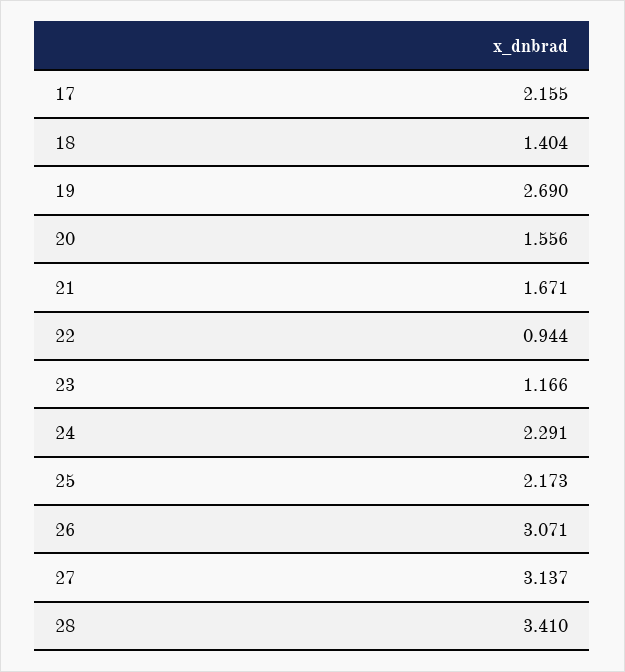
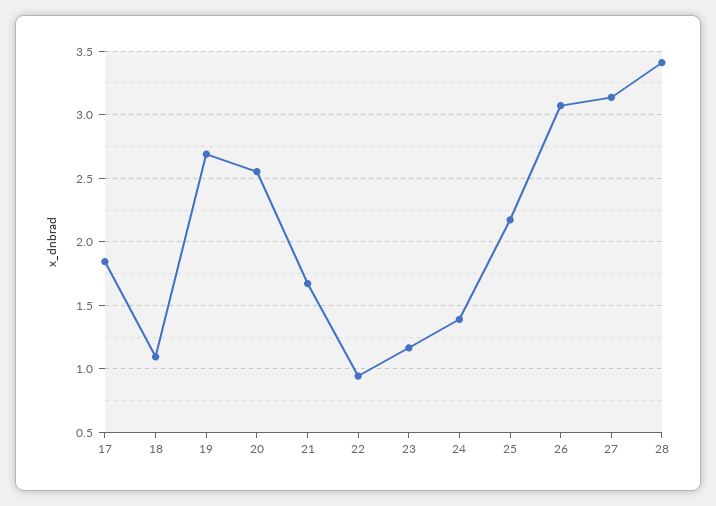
17: 2.155 -> 1.85
18: 1.404 -> 1.1
20: 1.556 -> 2.55
24: 2.291 -> 1.4

